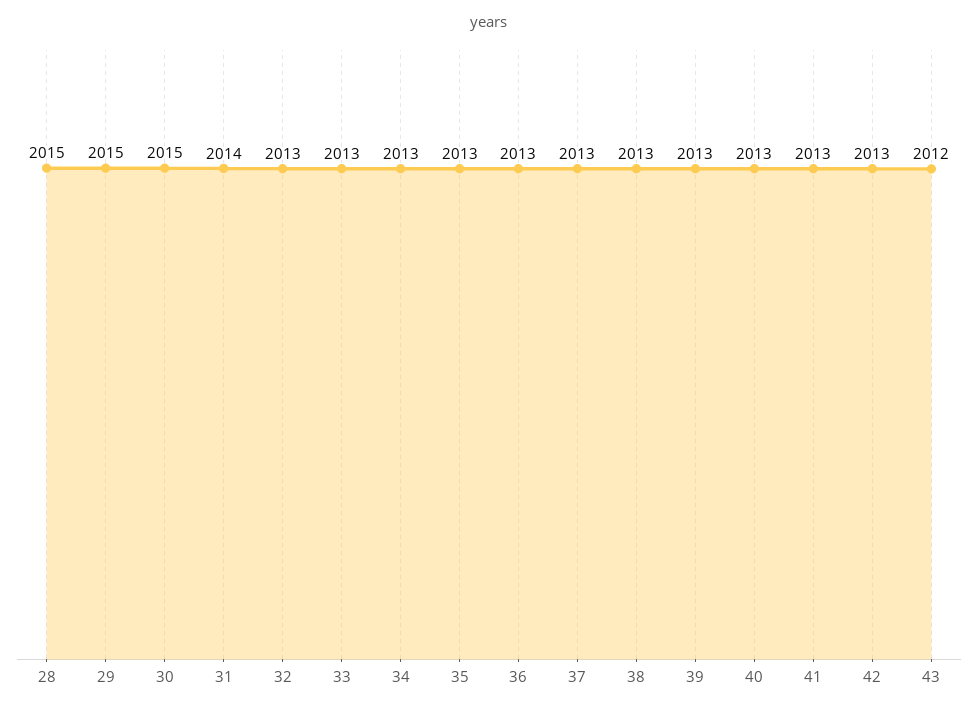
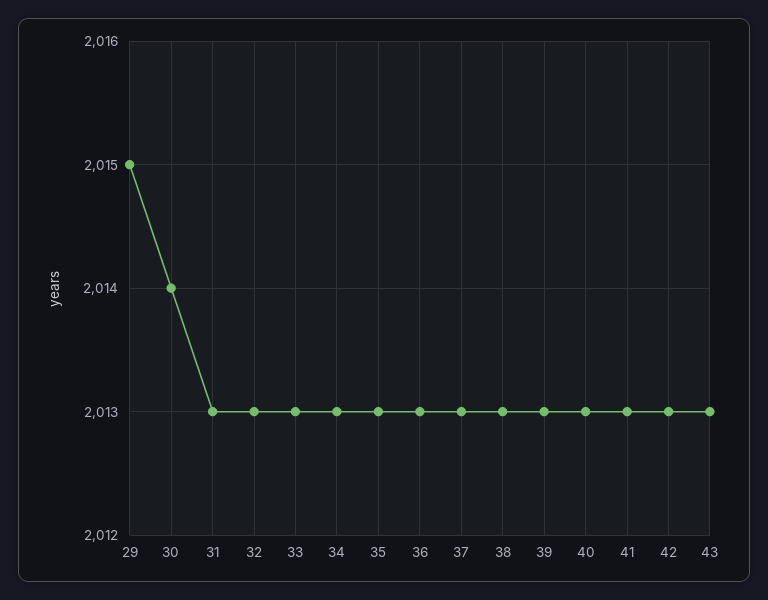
28: 2015 -> none
30: 2015 -> 2014
31: 2014 -> 2013
43: 2012 -> 2013

